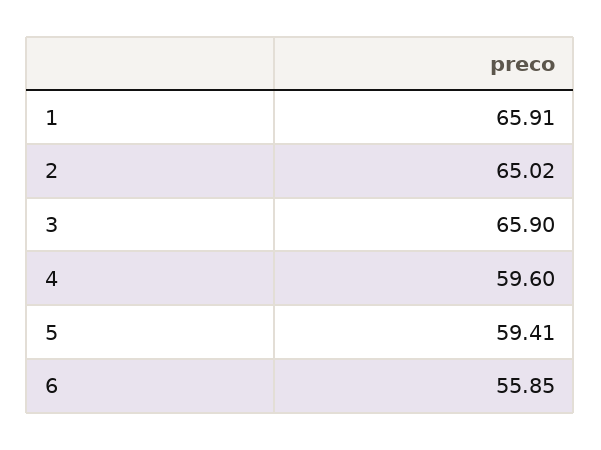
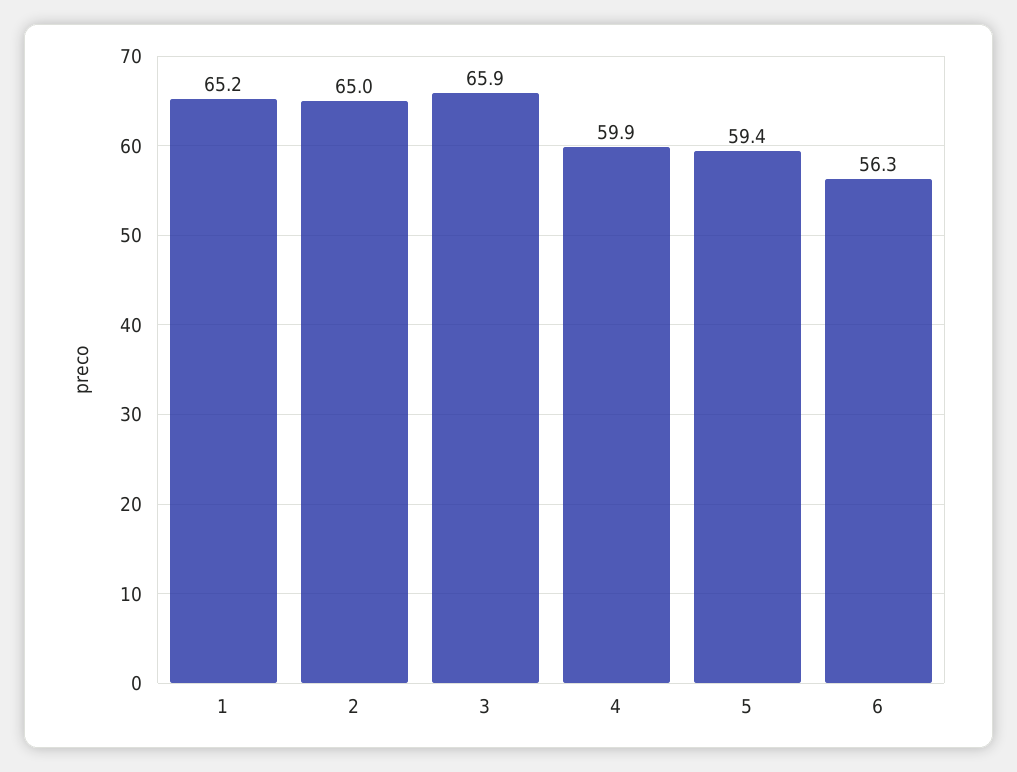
1: 65.91 -> 65.2
4: 59.6 -> 59.9
6: 55.85 -> 56.3

